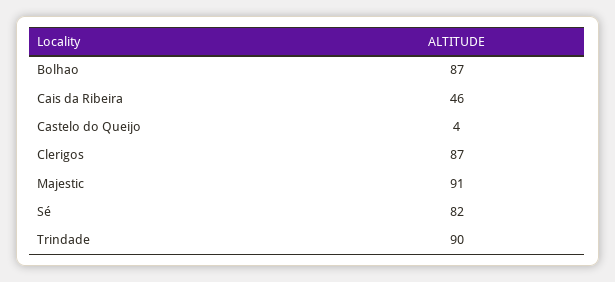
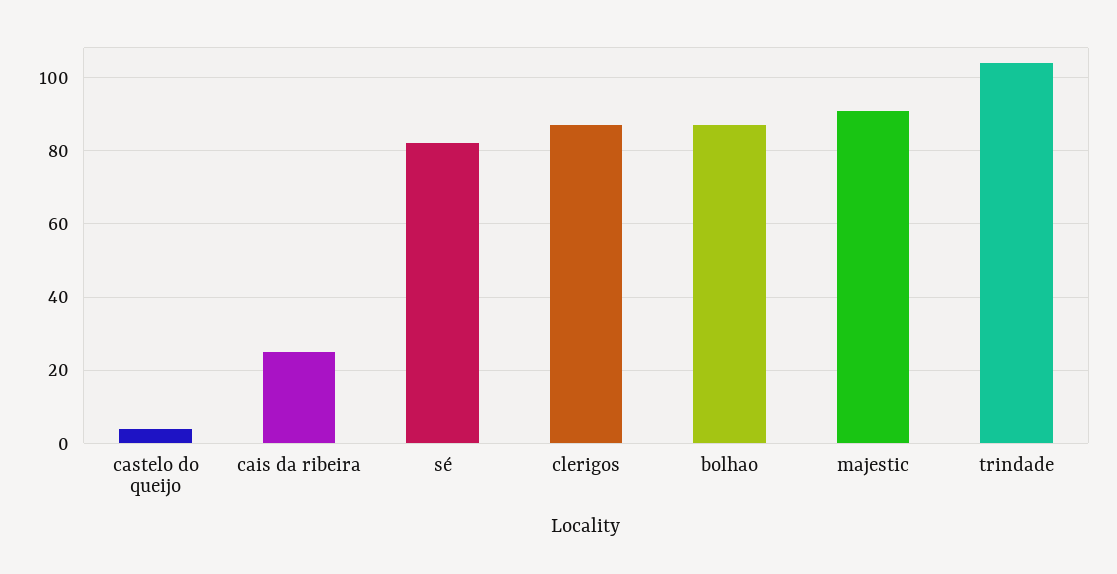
Cais da Ribeira: 46 -> 25
Trindade: 90 -> 105

